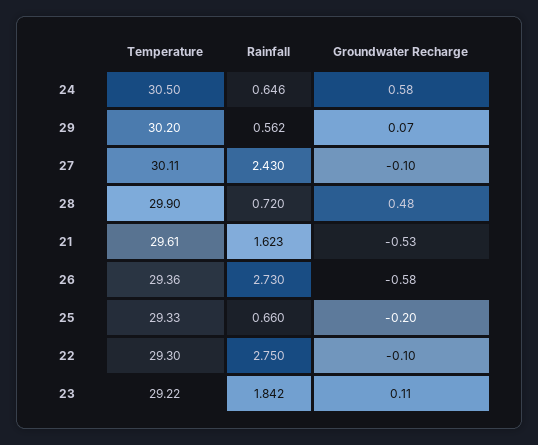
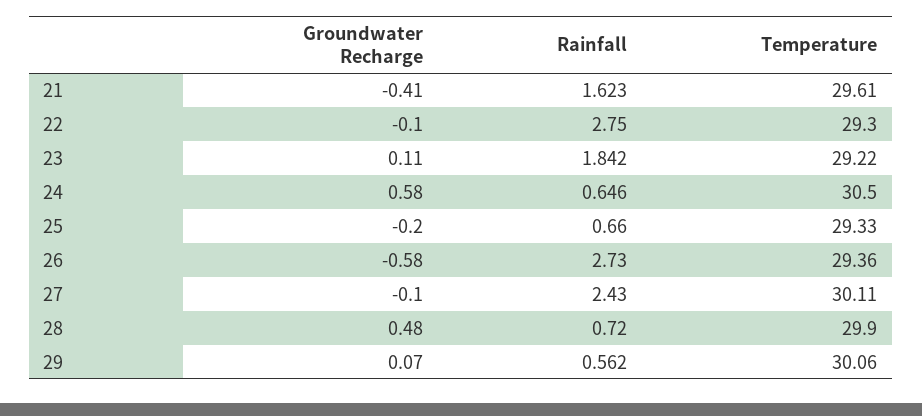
Temperature, 29: 30.2 -> 30.06
Groundwater Recharge, 21: -0.53 -> -0.41

